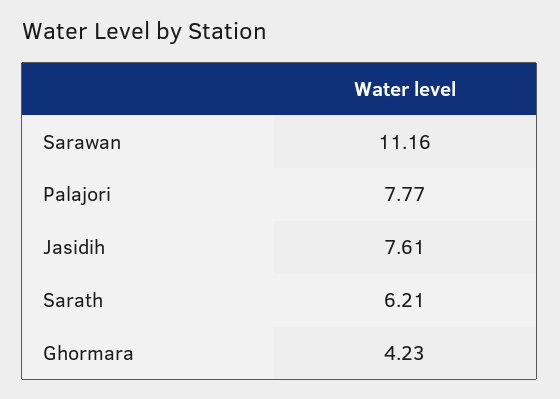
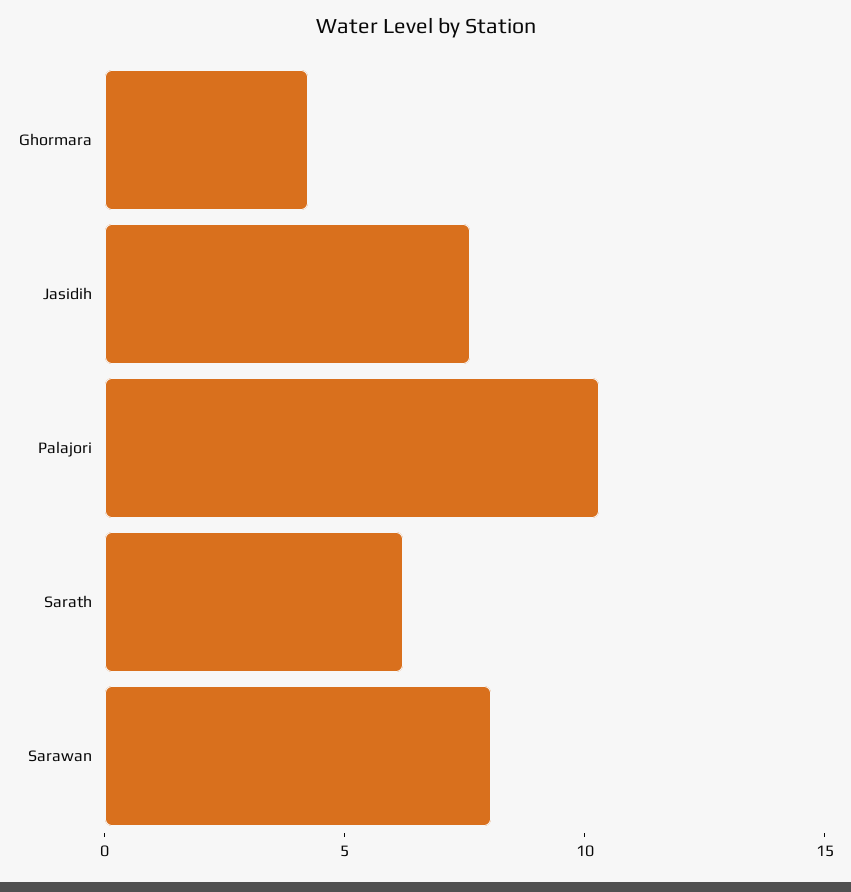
Sarawan: 11.16 -> 8
Palajori: 7.77 -> 10

